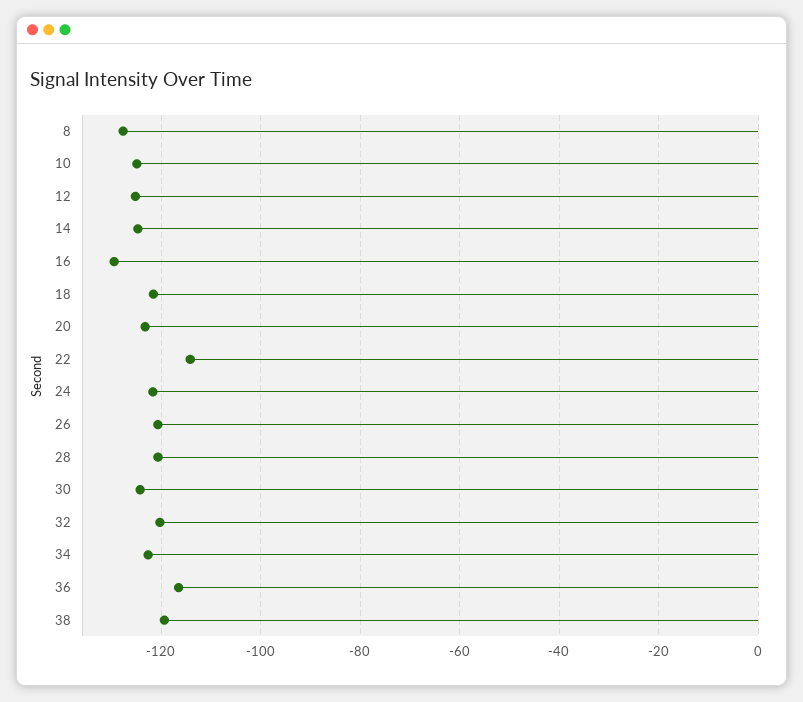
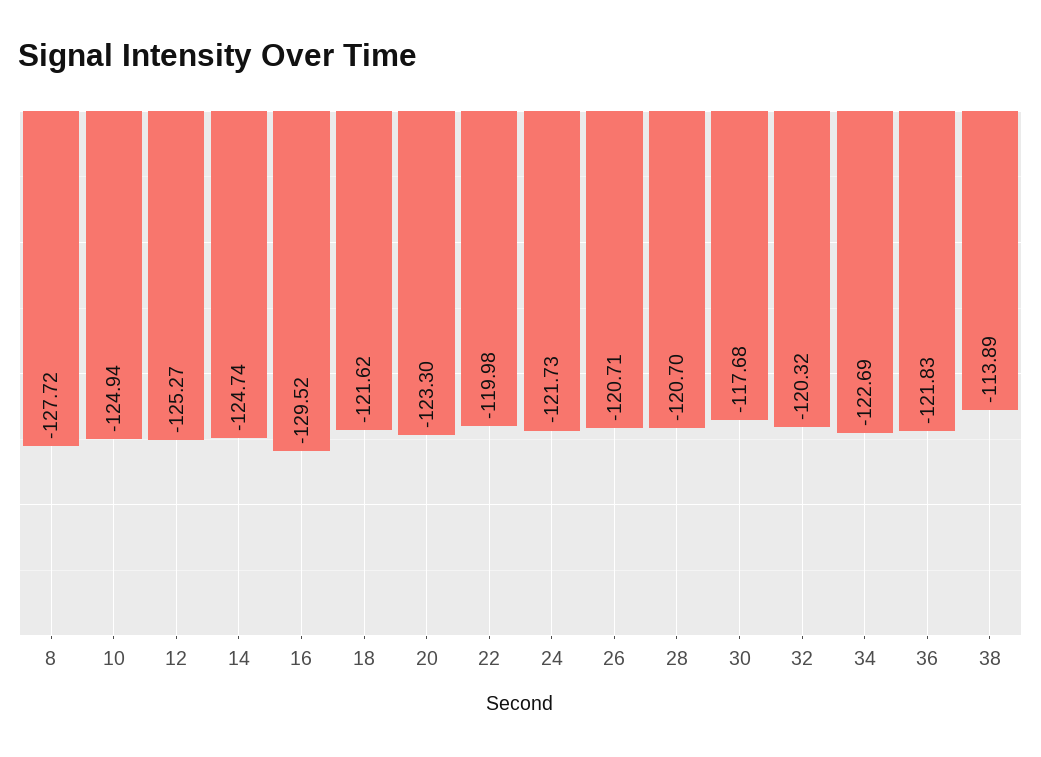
22: -114 -> -119.98
30: -124 -> -117.68
36: -116 -> -121.83
38: -120 -> -113.89

